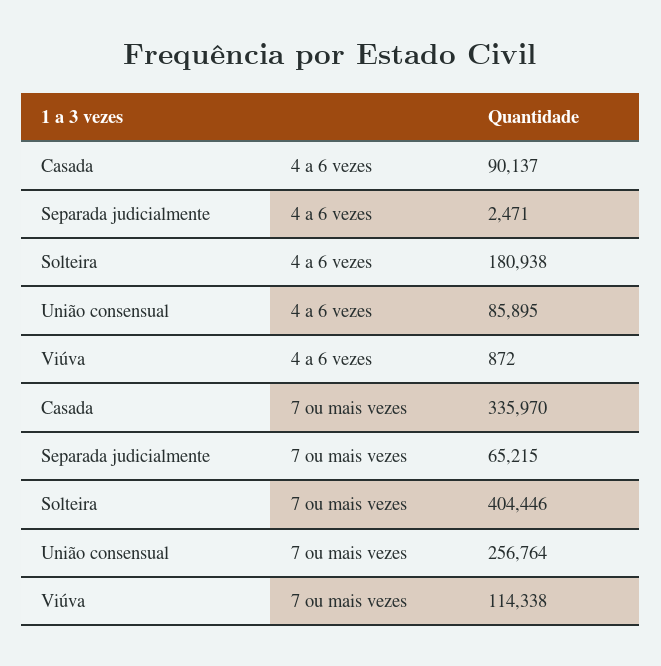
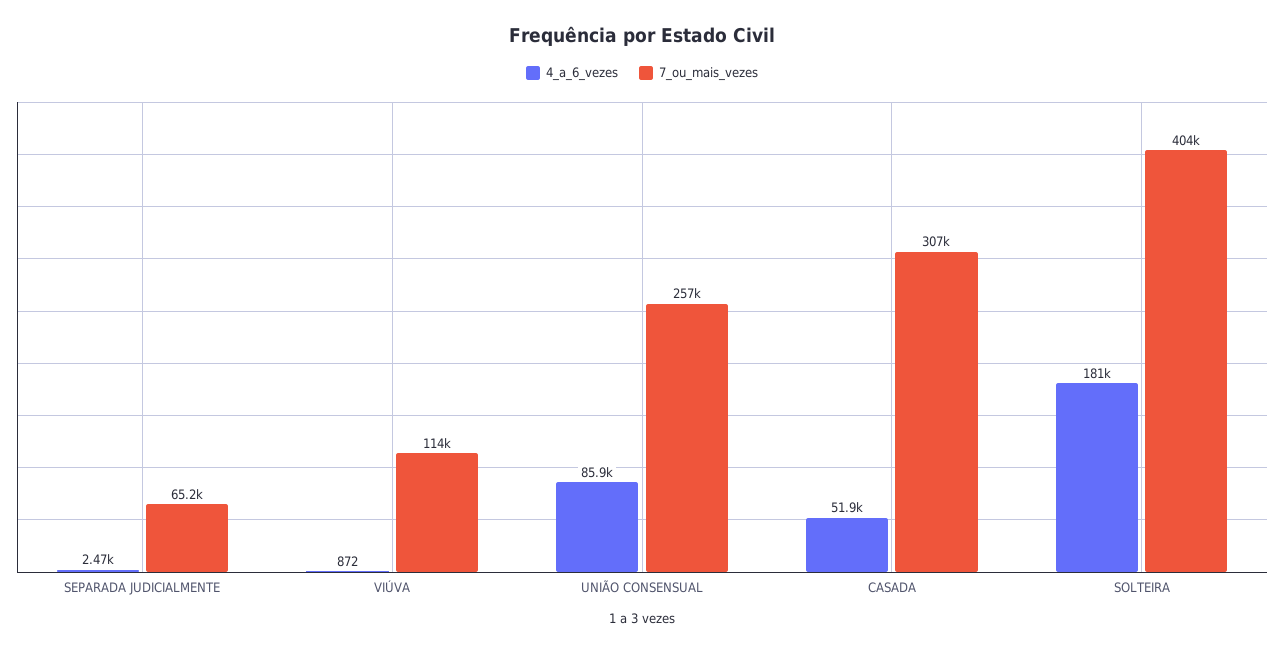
4 a 6 vezes, Casada: 90137 -> 51900
7 ou mais vezes, Casada: 335970 -> 307000

